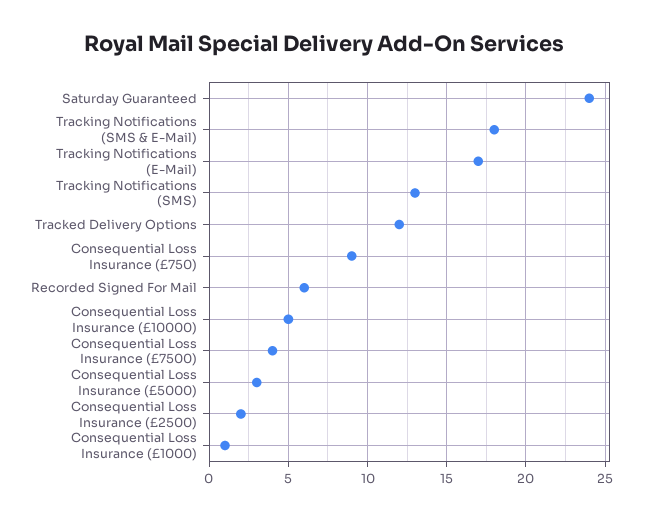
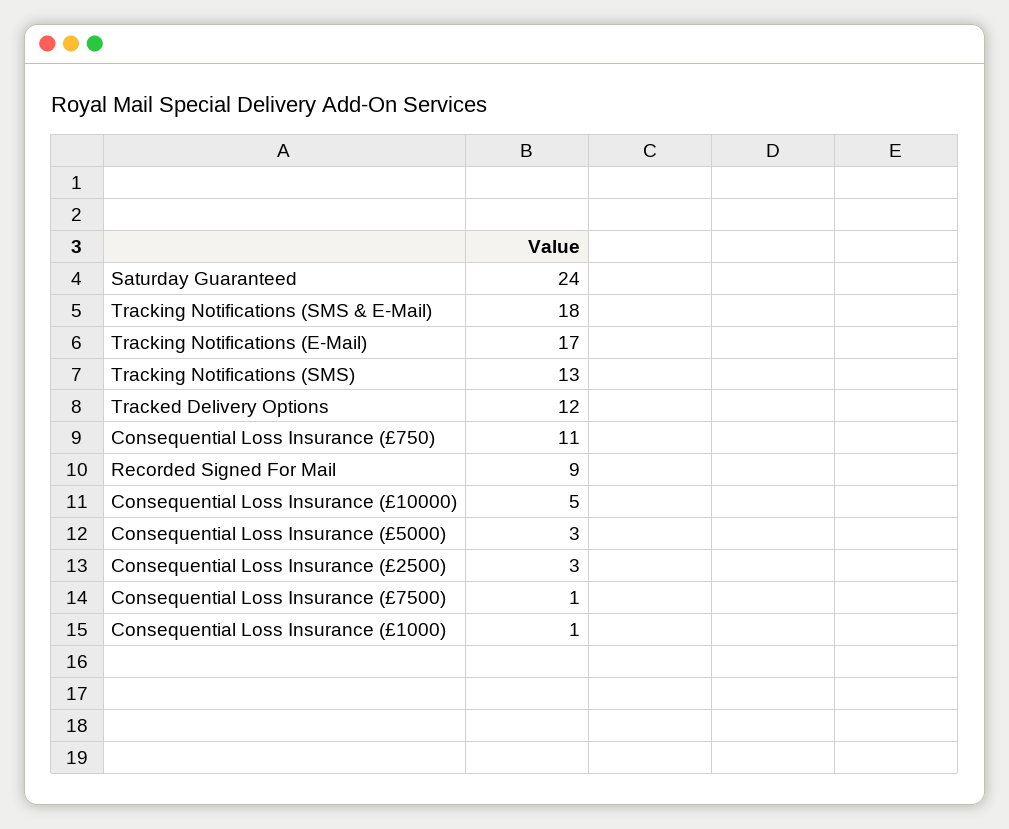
Consequential Loss Insurance (£750): 9 -> 11
Recorded Signed For Mail: 6 -> 9
Consequential Loss Insurance (£7500): 4 -> 1
Consequential Loss Insurance (£2500): 2 -> 3

